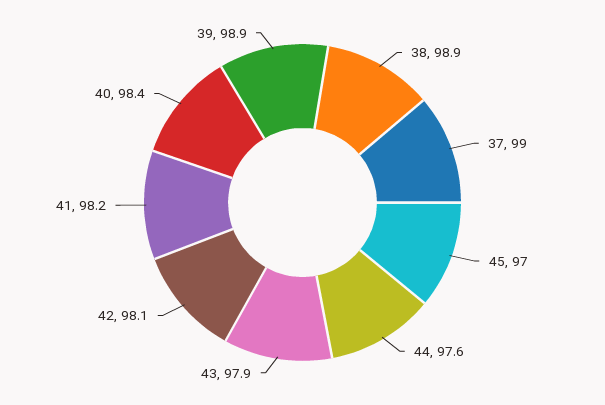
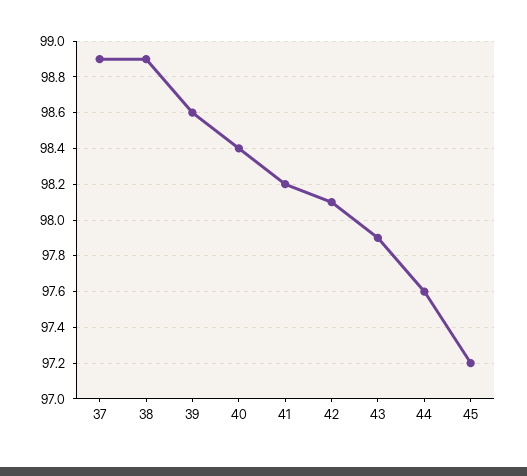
37: 99 -> 98.9
45: 97 -> 97.2
39: 98.9 -> 98.6

